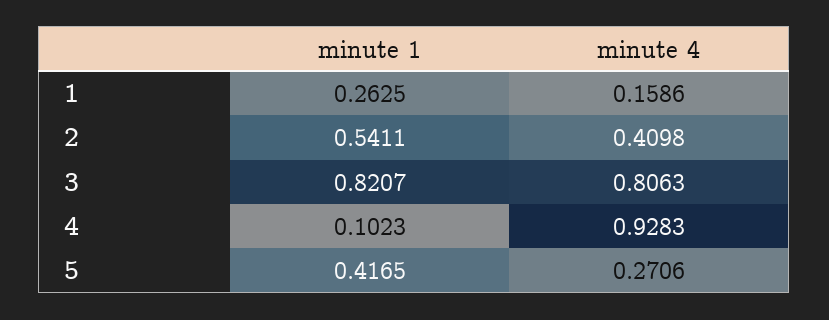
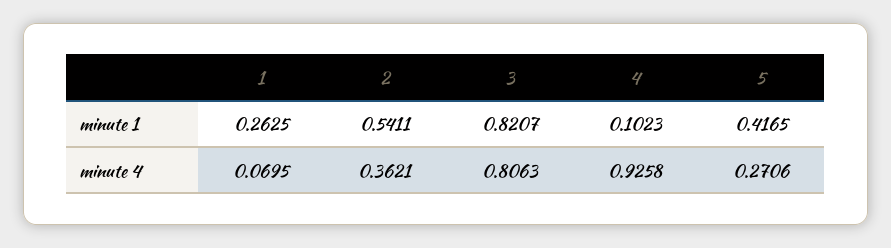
minute 4, 1: 0.1586 -> 0.0695
minute 4, 2: 0.4098 -> 0.3621
minute 4, 4: 0.9283 -> 0.9258

